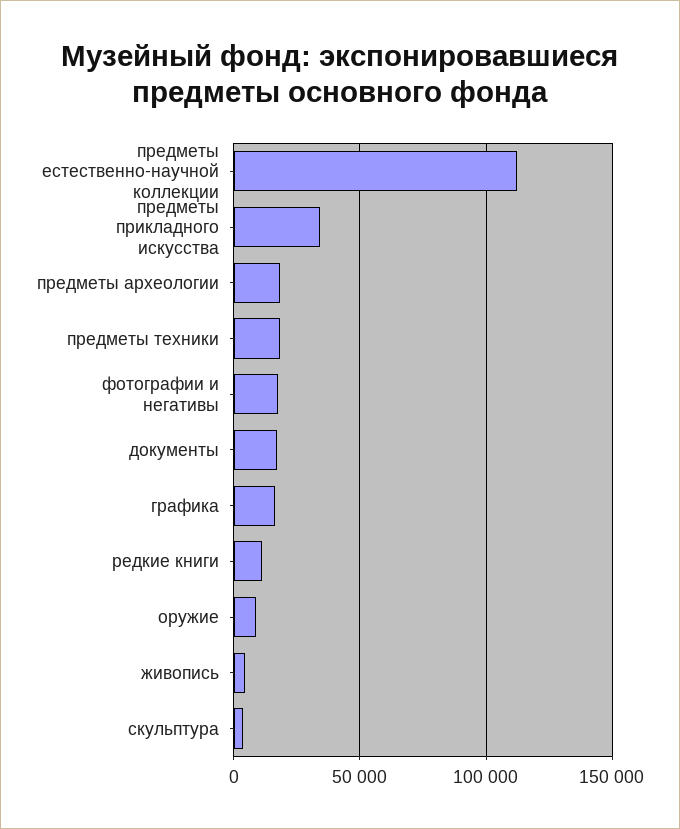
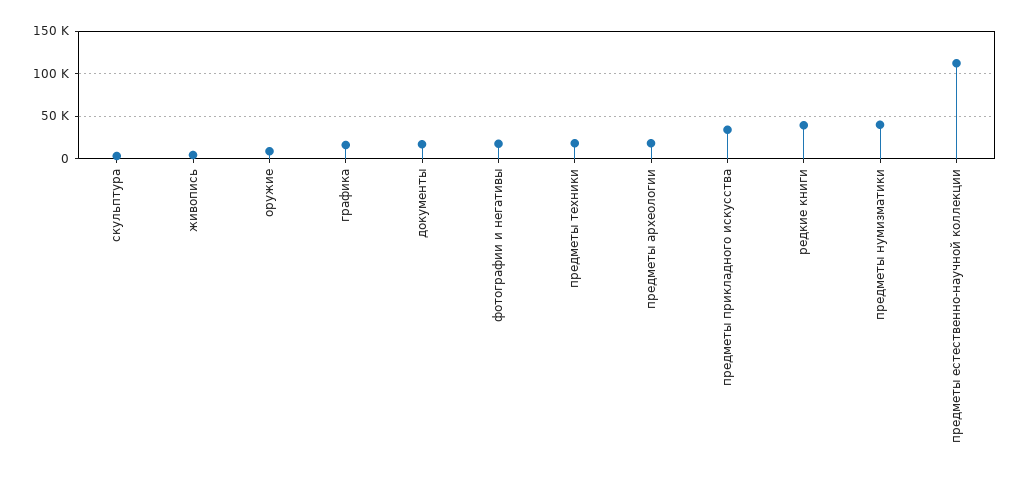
редкие книги: 10000 -> 40000
предметы нумизматики: none -> 40000

